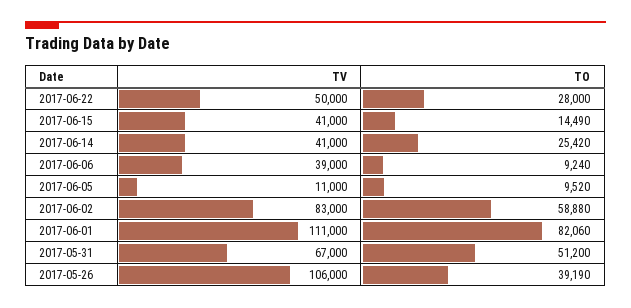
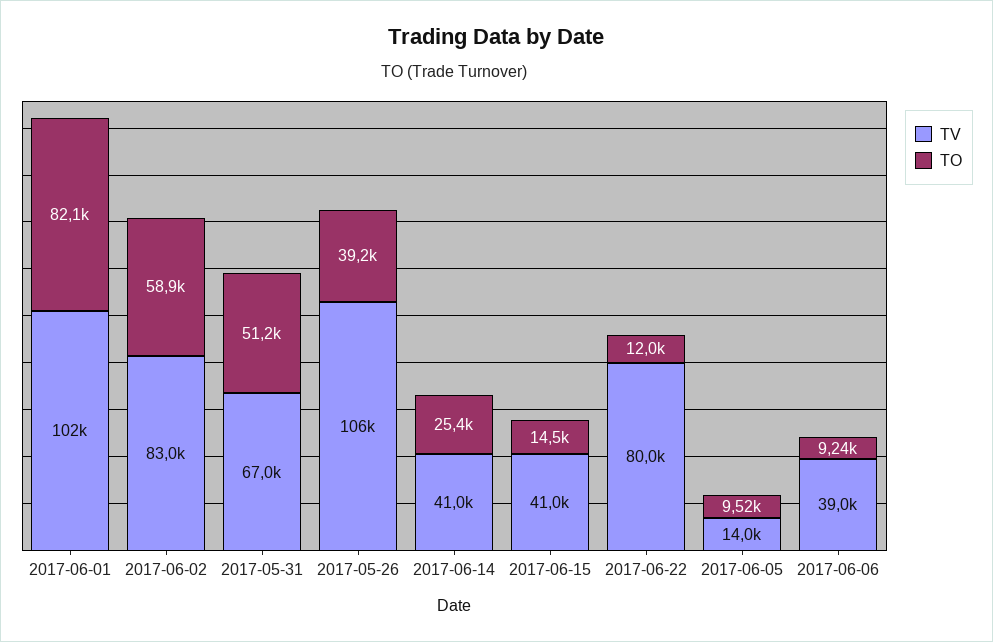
TV, 2017-06-22: 50000 -> 80000
TO, 2017-06-22: 28000 -> 12000
TV, 2017-06-05: 11000 -> 14000
TV, 2017-06-01: 111000 -> 102000

